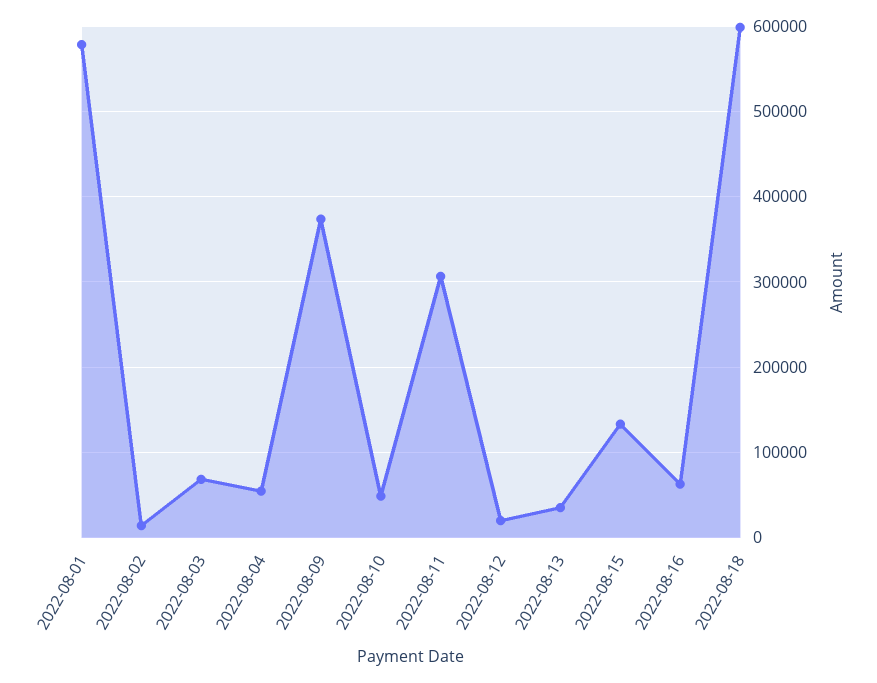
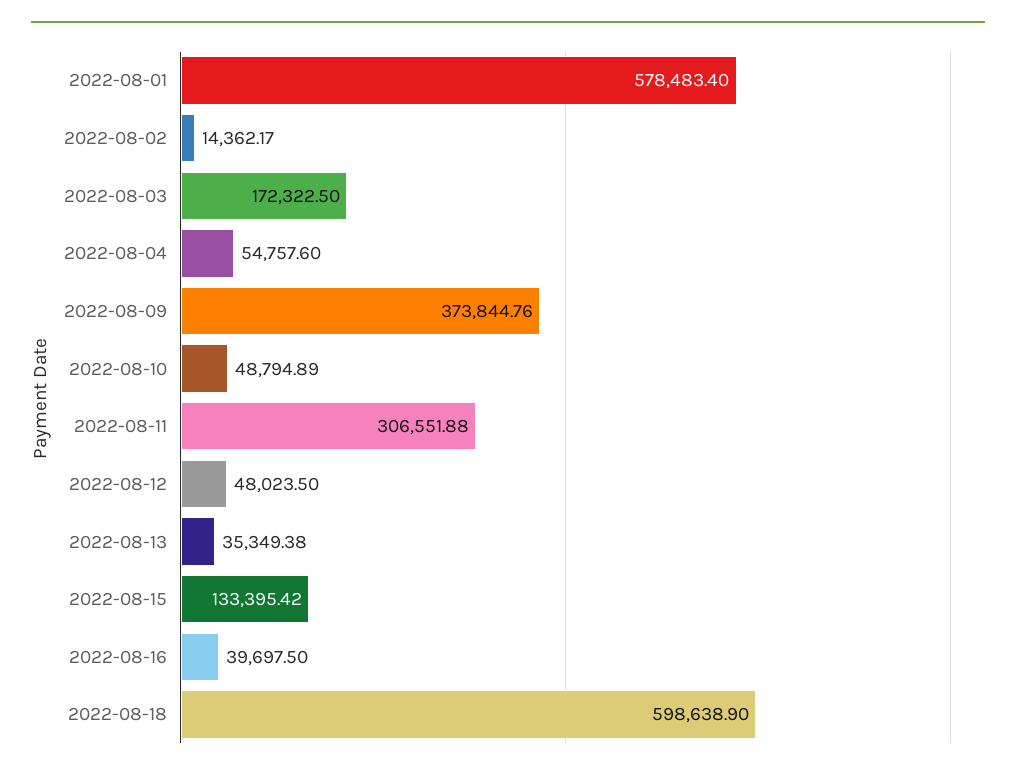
2022-08-03: 70000 -> 172322.5
2022-08-12: 20000 -> 48023.5
2022-08-16: 60000 -> 39697.5

